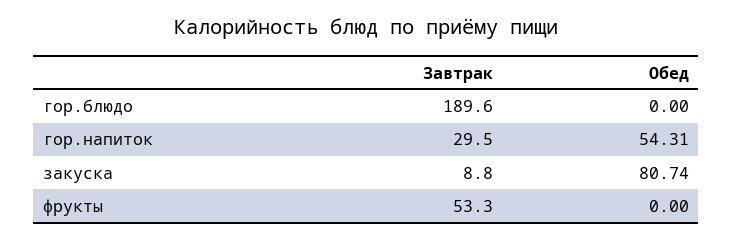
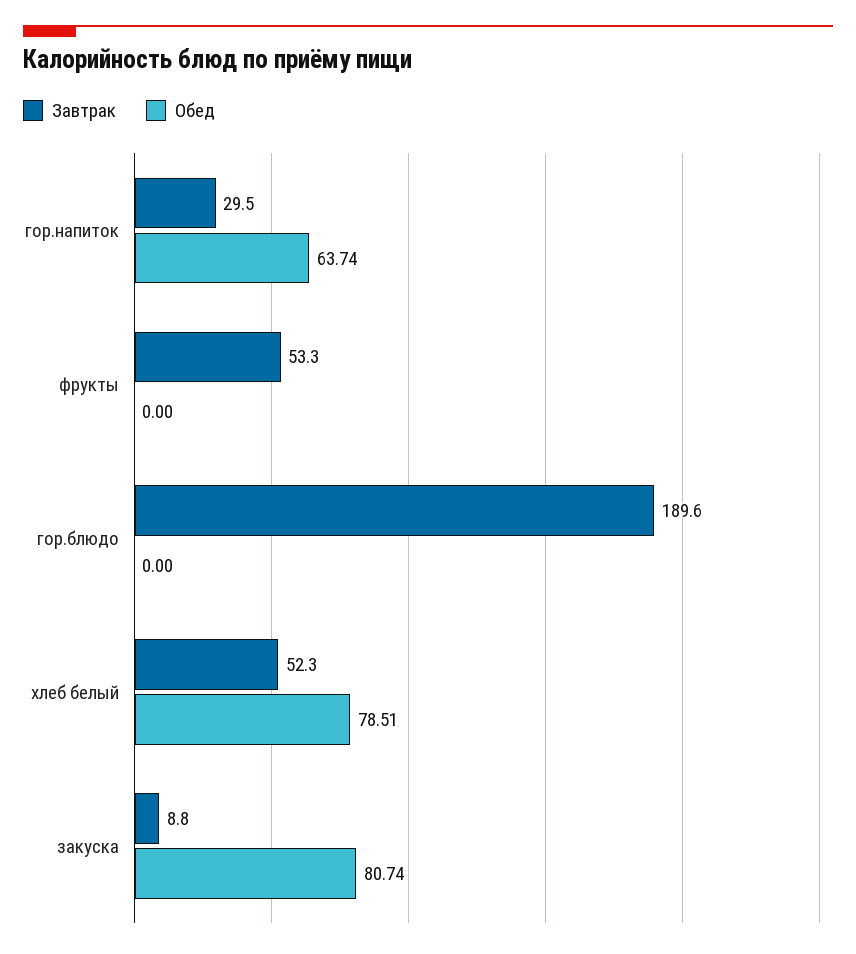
Обед, гор.напиток: 54.31 -> 63.74
Завтрак, хлеб белый: none -> 52.3
Обед, хлеб белый: none -> 78.51

